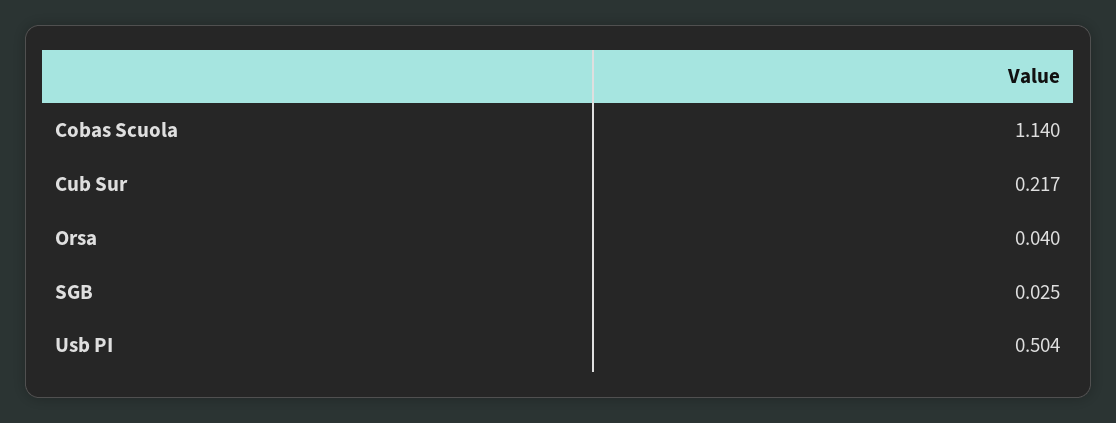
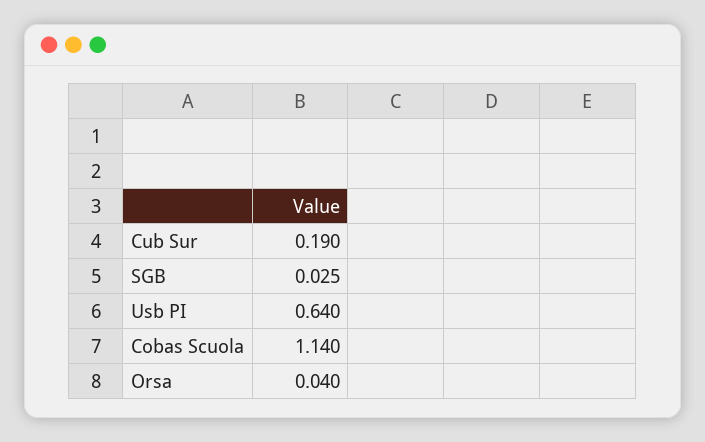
Cub Sur: 0.217 -> 0.19
Usb PI: 0.504 -> 0.64

